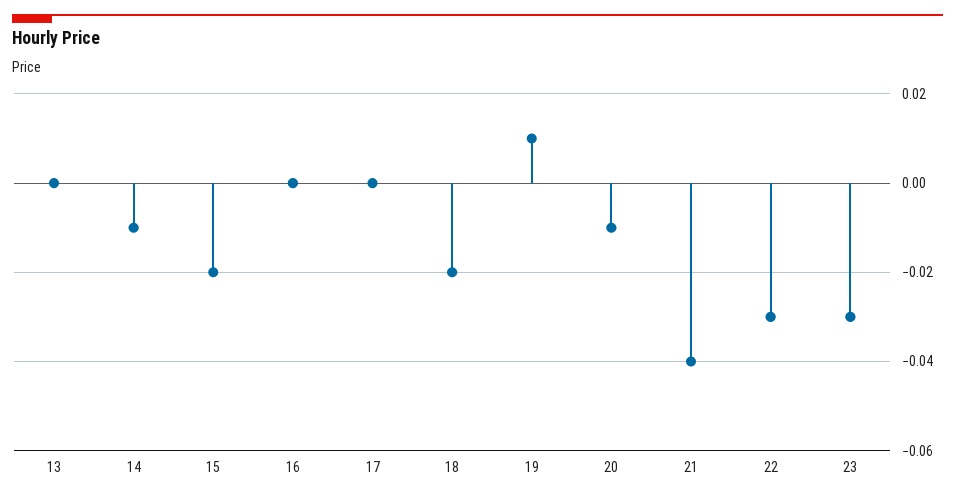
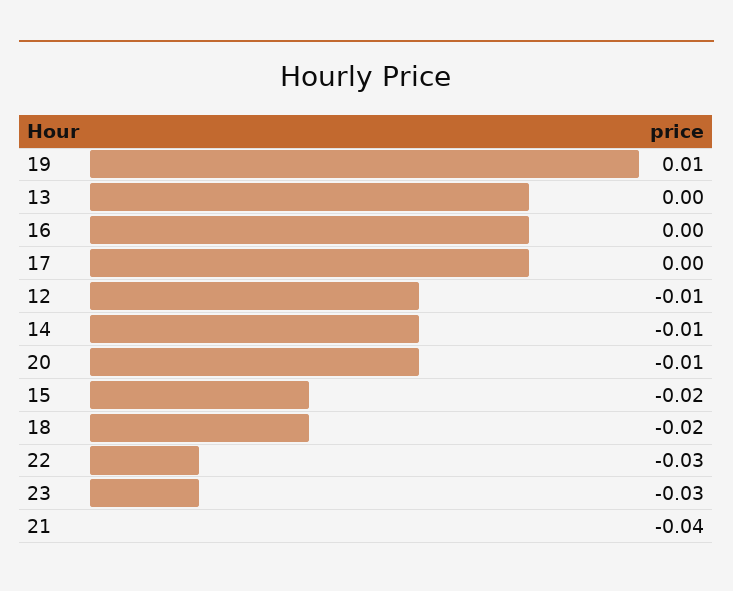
12: none -> -0.01

